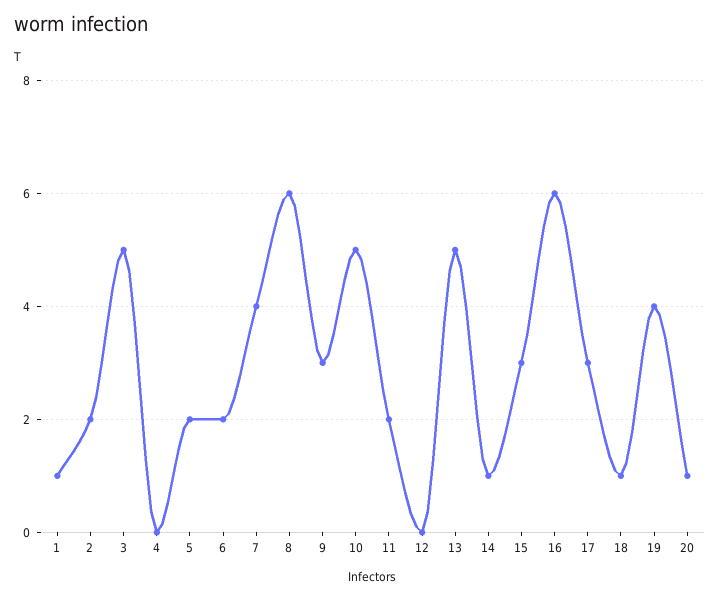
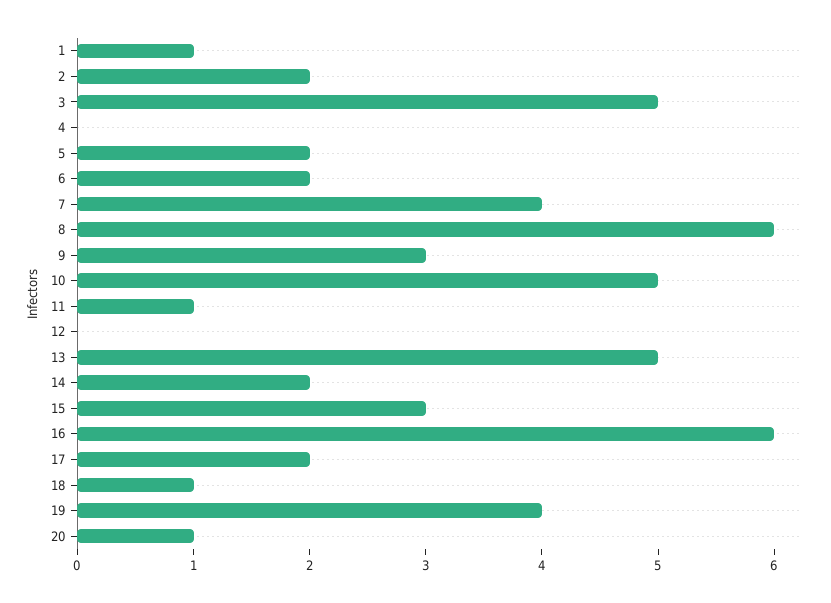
11: 2 -> 1
14: 1 -> 2
17: 3 -> 2

